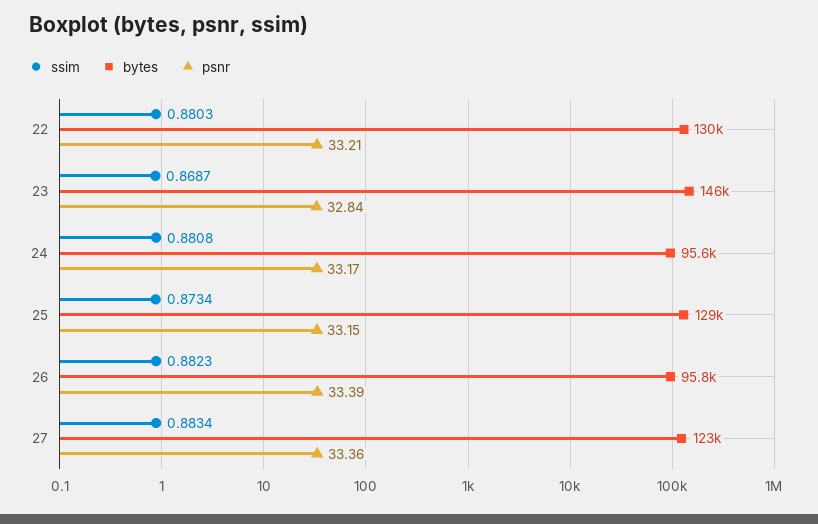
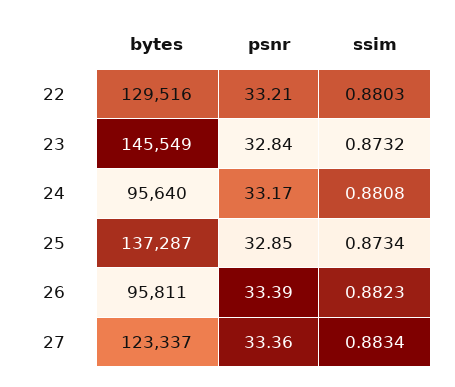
ssim, 23: 0.8687 -> 0.8732
bytes, 25: 129000 -> 137287
psnr, 25: 33.15 -> 32.85

